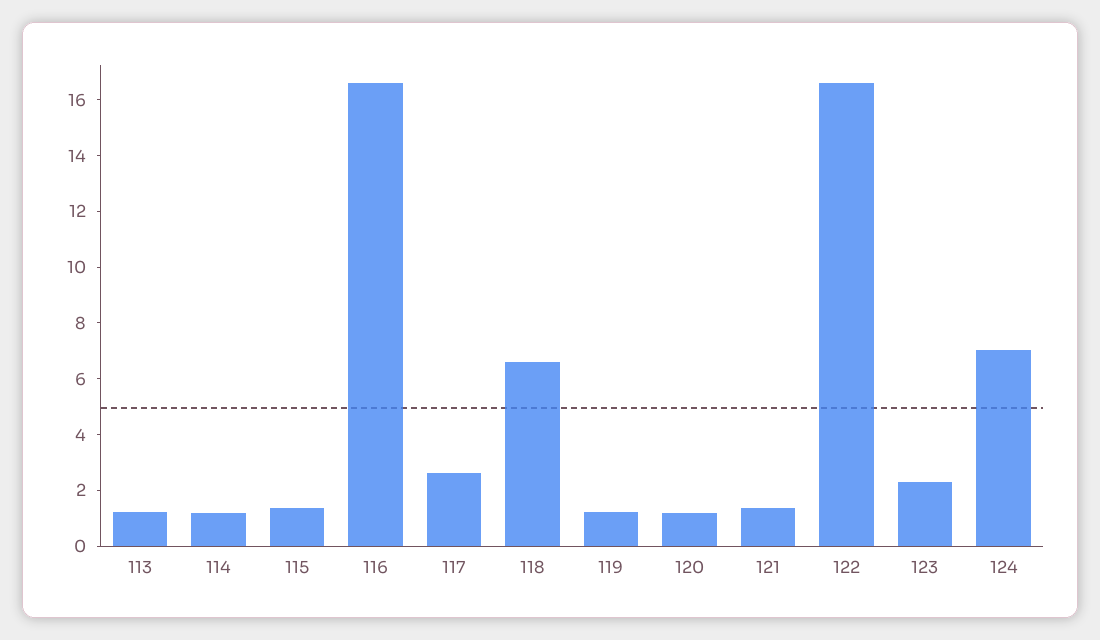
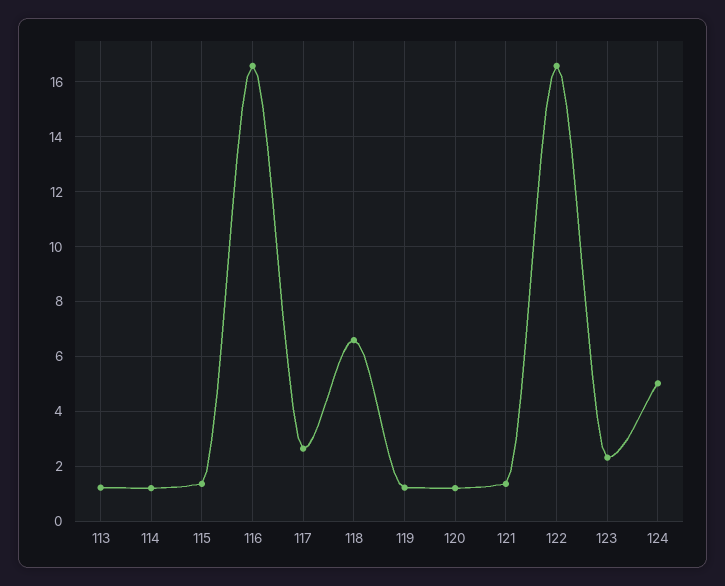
124: 7 -> 5

